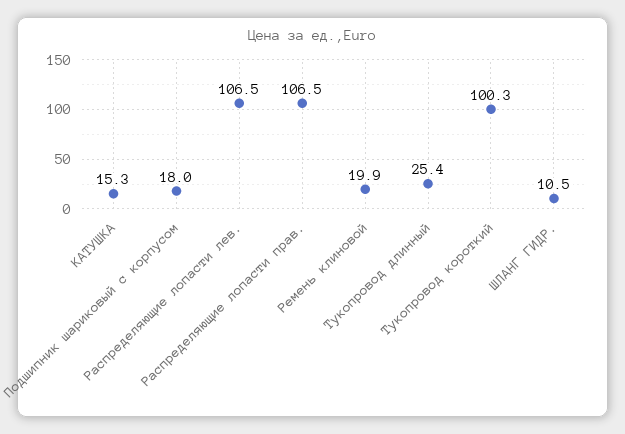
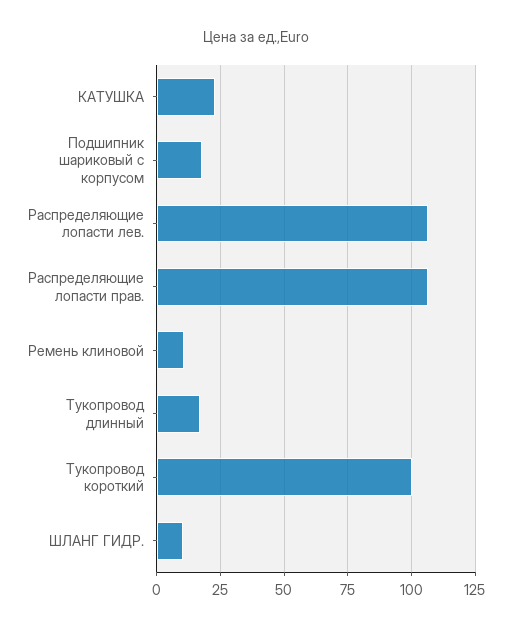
КАТУШКА: 15.3 -> 22.5
Ремень клиновой: 19.9 -> 10
Тукопровод длинный: 25.4 -> 17.5

